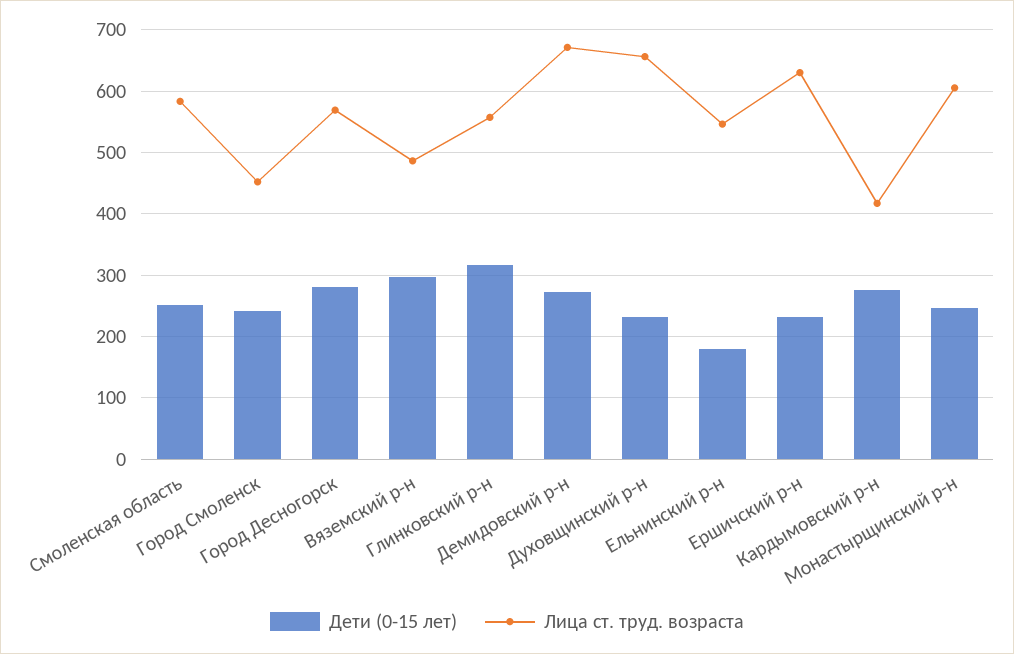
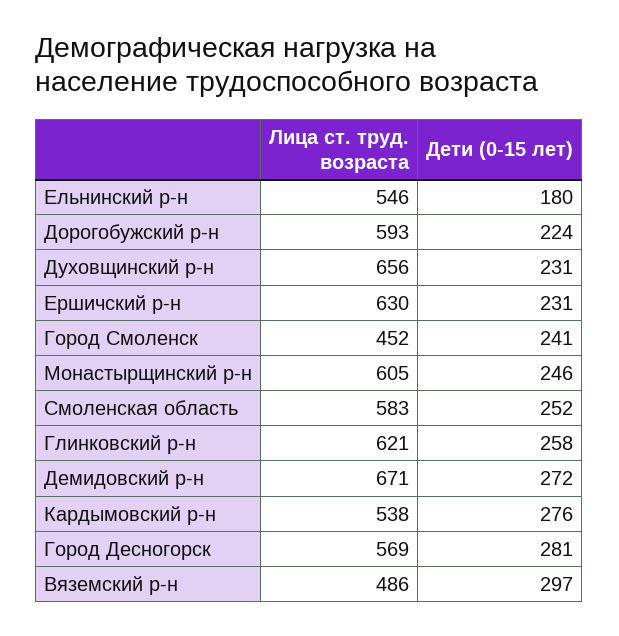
Дети (0-15 лет), Глинковский р-н: 320 -> 258
Лица ст. труд. возраста, Глинковский р-н: 560 -> 621
Лица ст. труд. возраста, Кардымовский р-н: 420 -> 538
Лица ст. труд. возраста, Дорогобужский р-н: none -> 593
Дети (0-15 лет), Дорогобужский р-н: none -> 224

